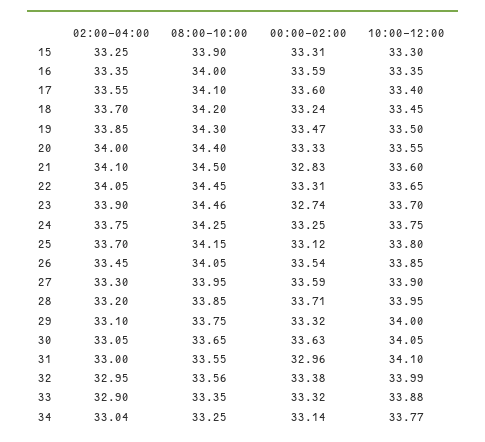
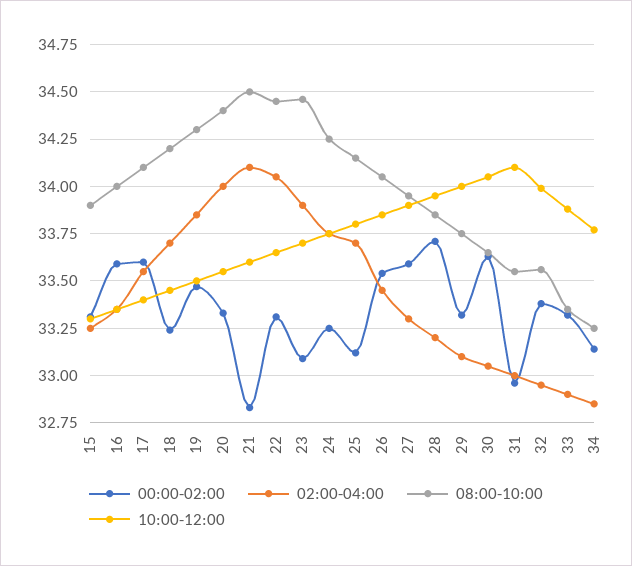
00:00-02:00, 23: 32.74 -> 33.1
02:00-04:00, 34: 33.04 -> 32.85

